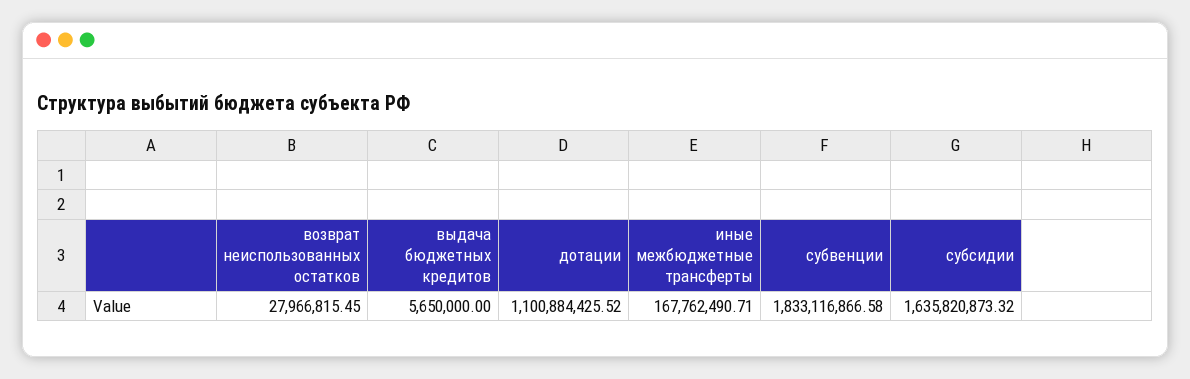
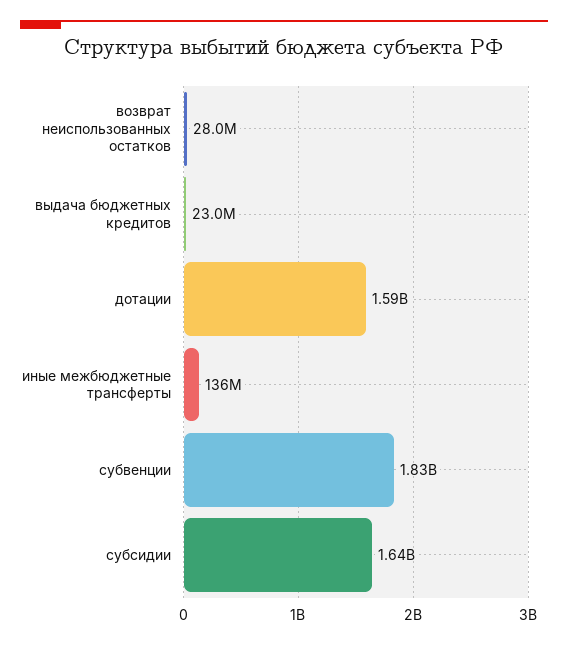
выдача бюджетных кредитов: 5650000 -> 23000000
дотации: 1100884425.52 -> 1590000000
иные межбюджетные трансферты: 167762490.71 -> 136000000

